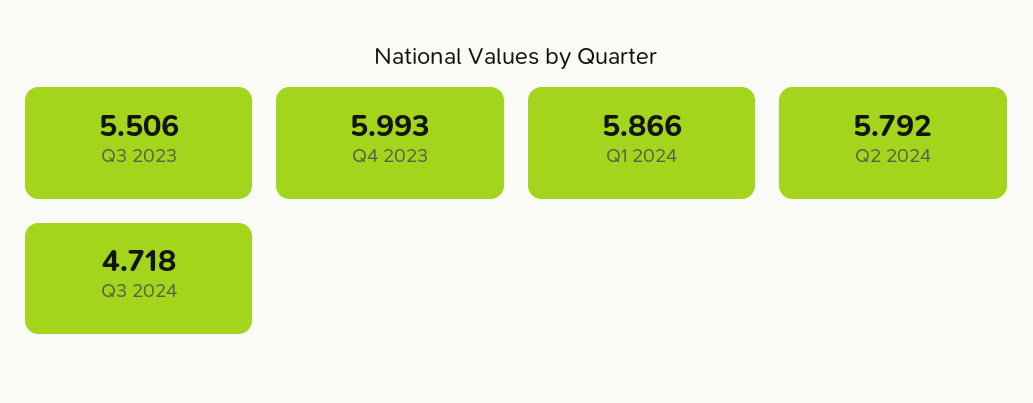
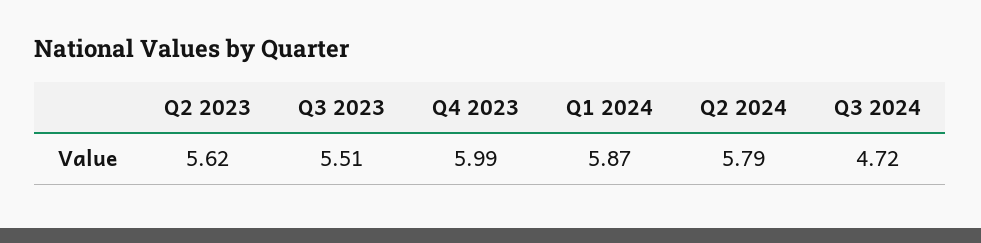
Q2 2023: none -> 5.62

